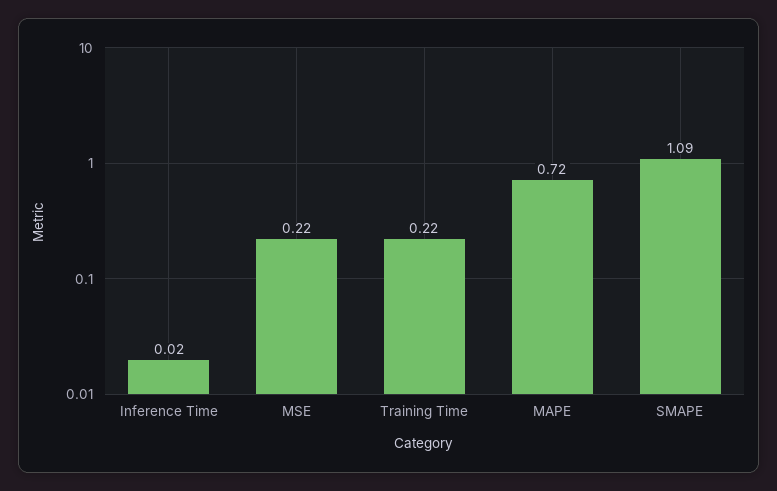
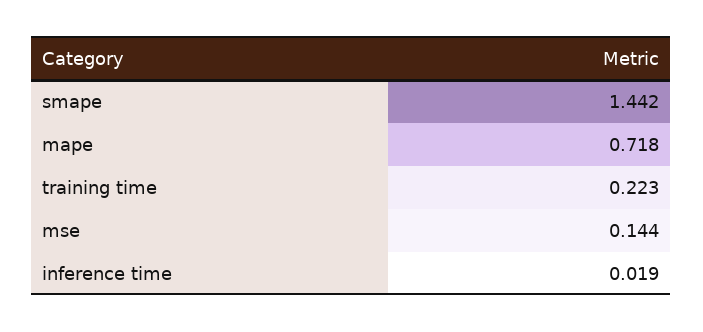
MSE: 0.22 -> 0.144
SMAPE: 1.09 -> 1.442

